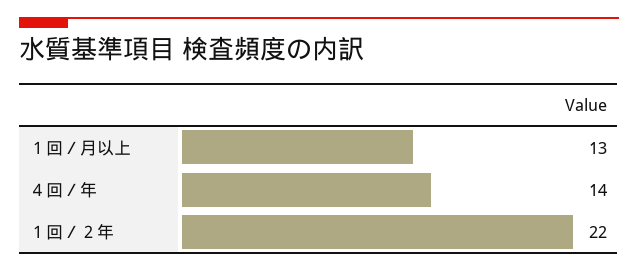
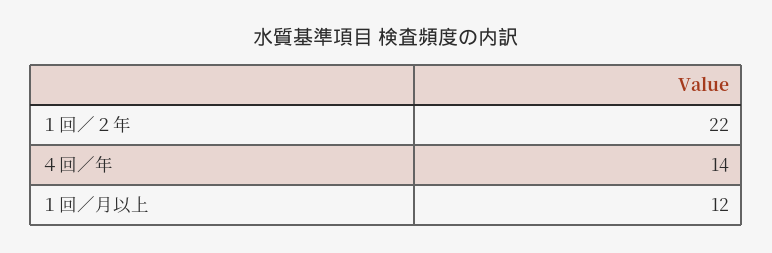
１回／月以上: 13 -> 12

